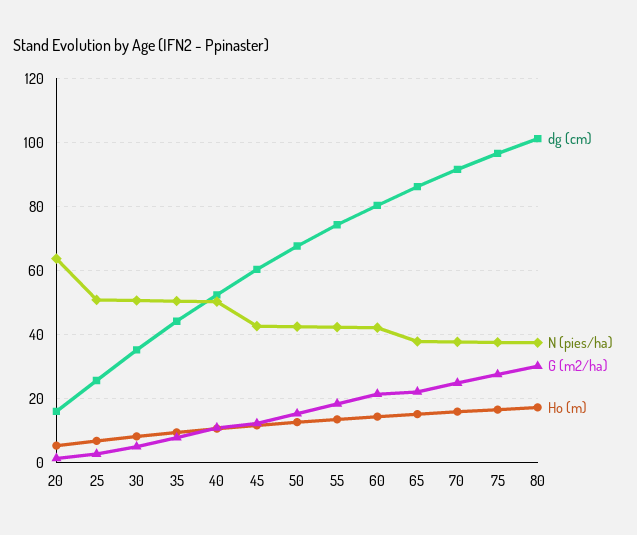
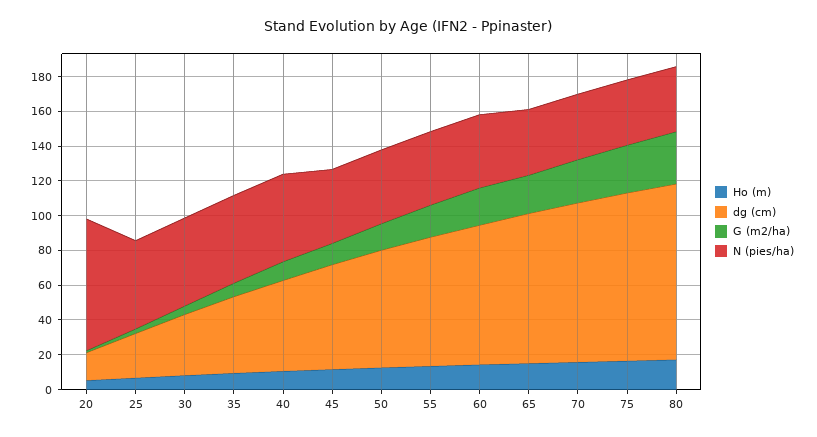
N (pies/ha), 20: 64 -> 75

